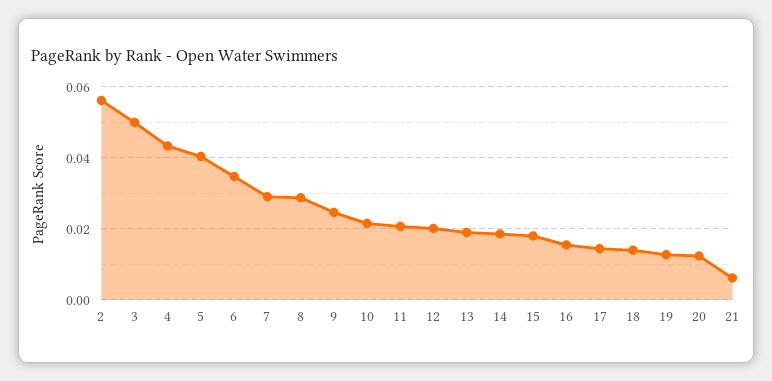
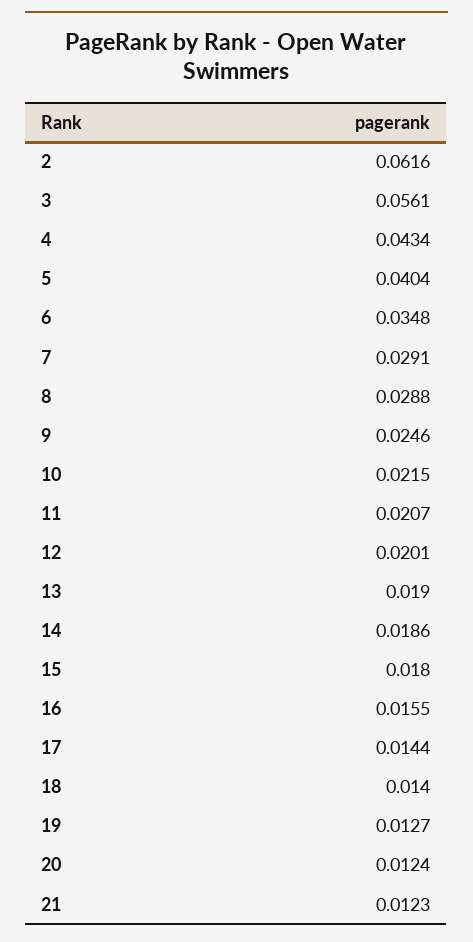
2: 0.056 -> 0.0616
3: 0.05 -> 0.0561
21: 0.006 -> 0.0123

